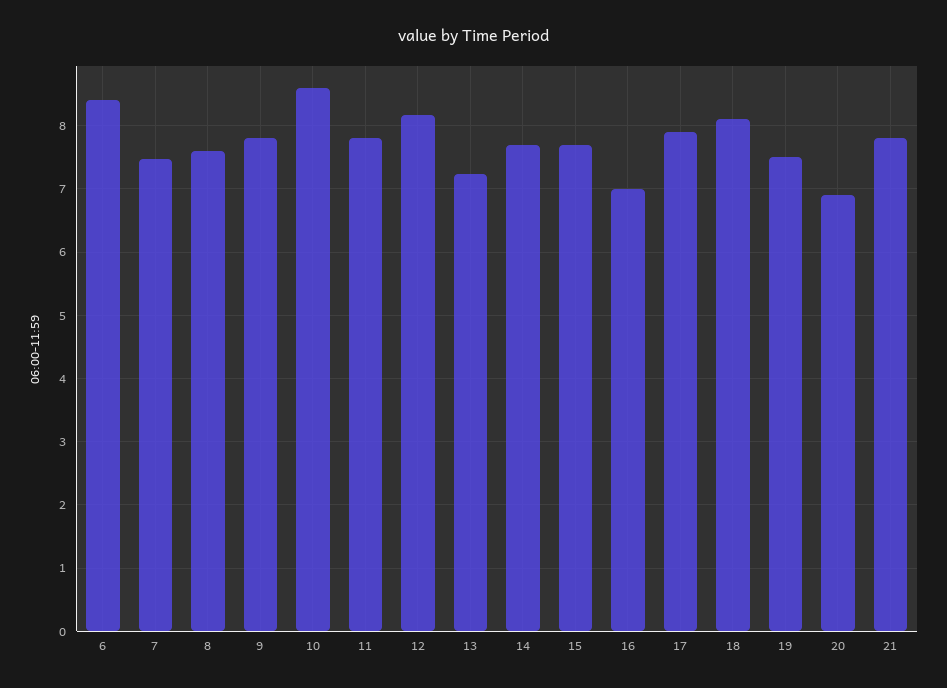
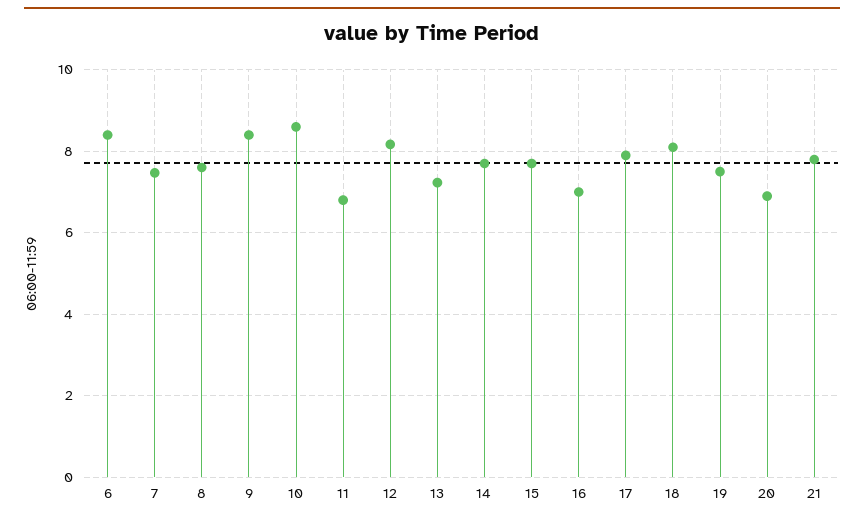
9: 7.8 -> 8.4
11: 7.8 -> 6.8

